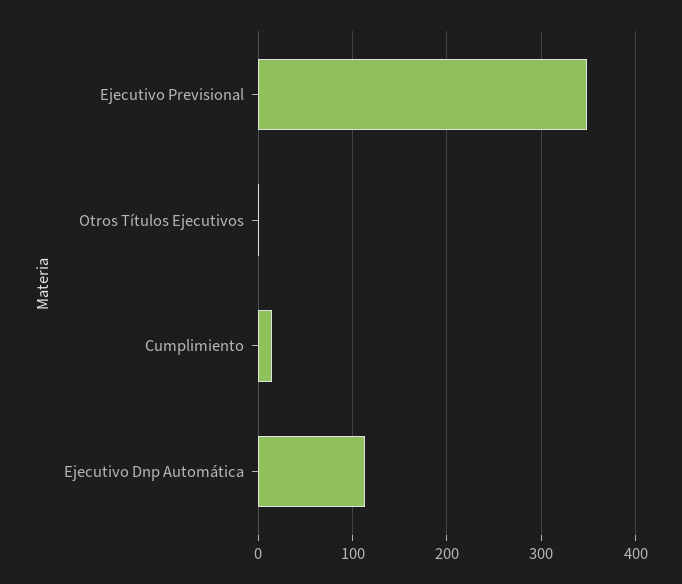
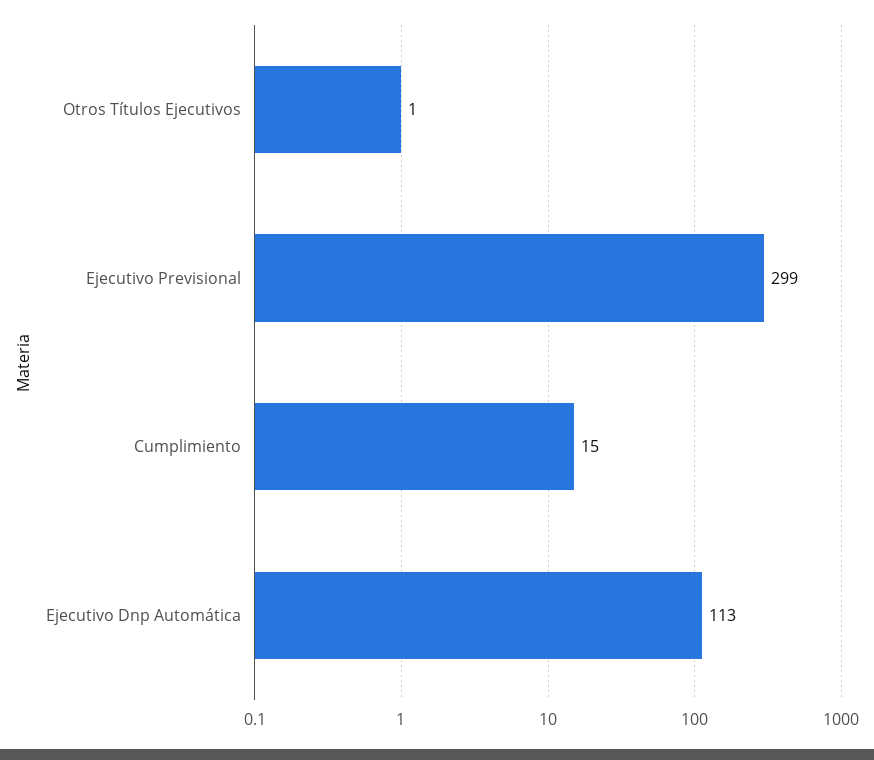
Ejecutivo Previsional: 350 -> 299

